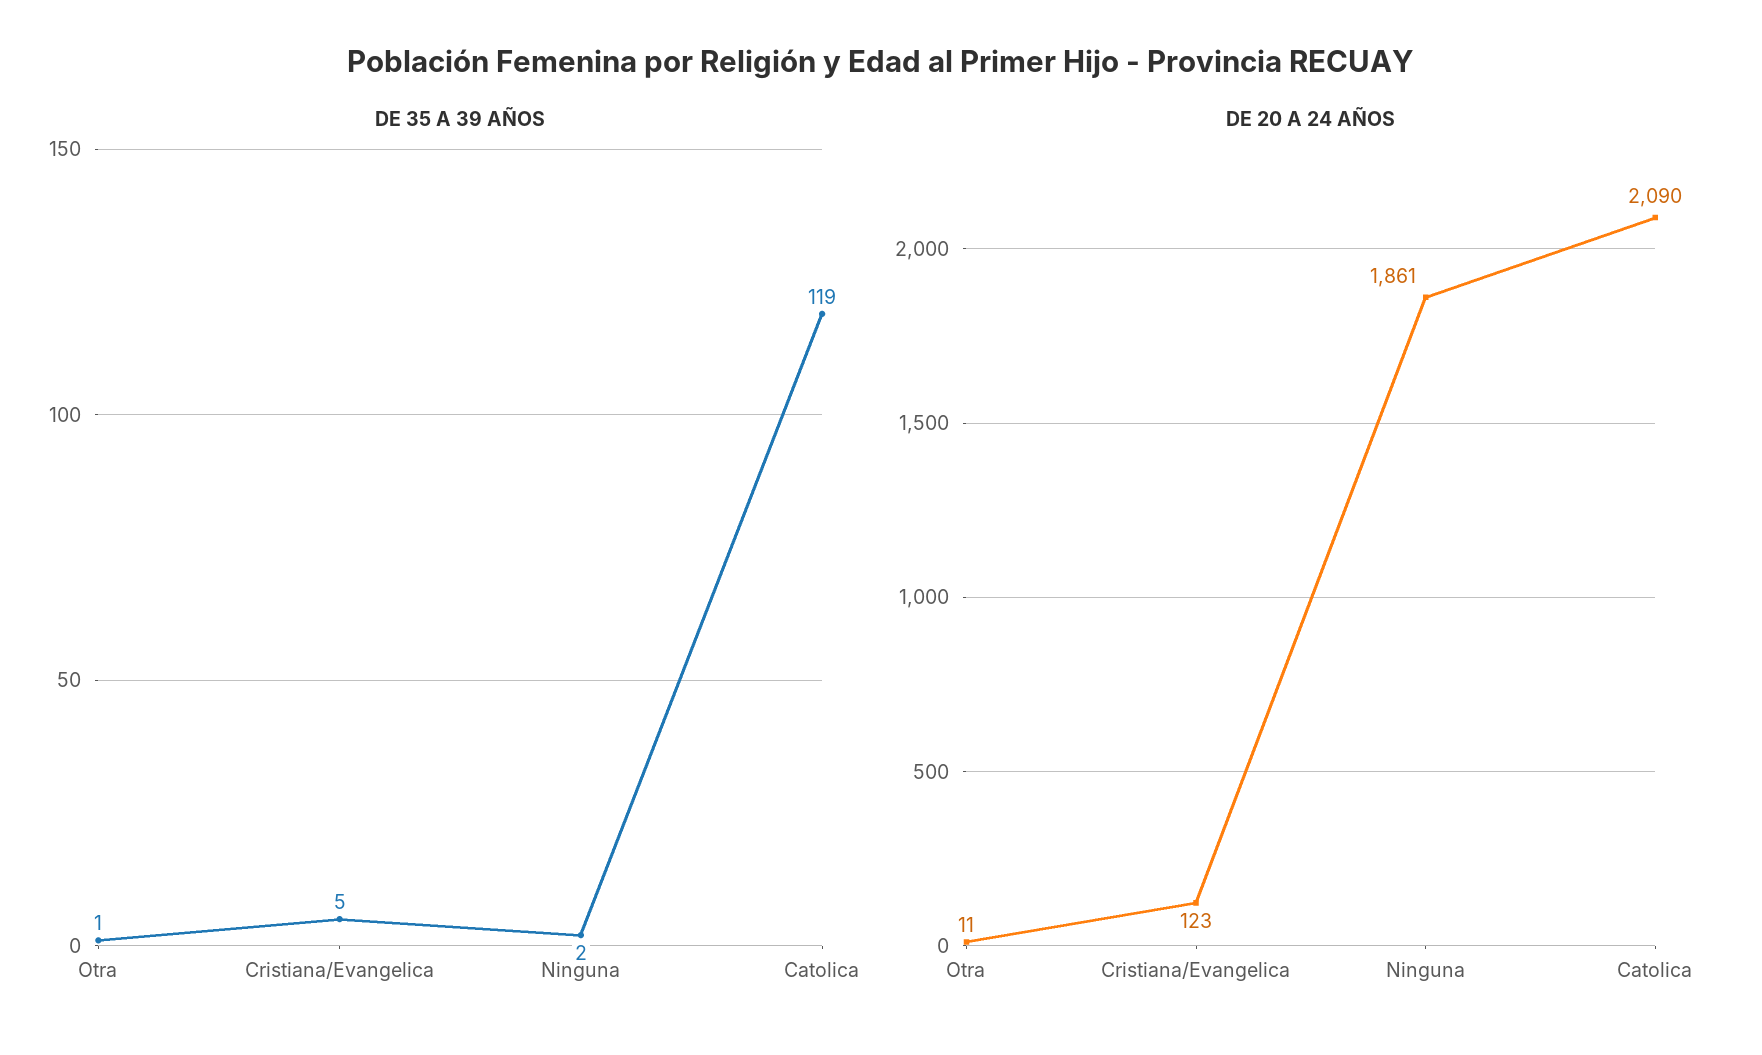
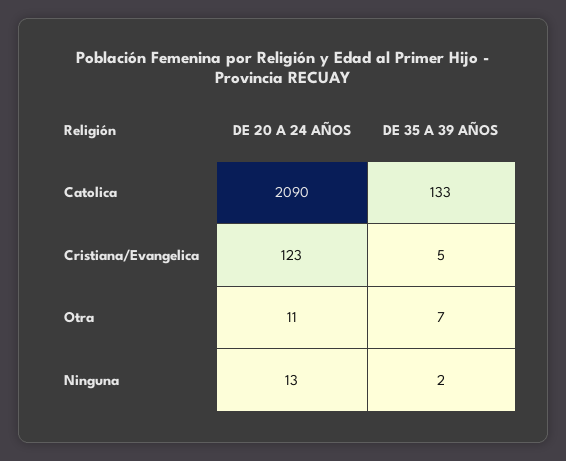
DE 35 A 39 AÑOS, Otra: 1 -> 7
DE 35 A 39 AÑOS, Catolica: 119 -> 133
DE 20 A 24 AÑOS, Ninguna: 1861 -> 13

